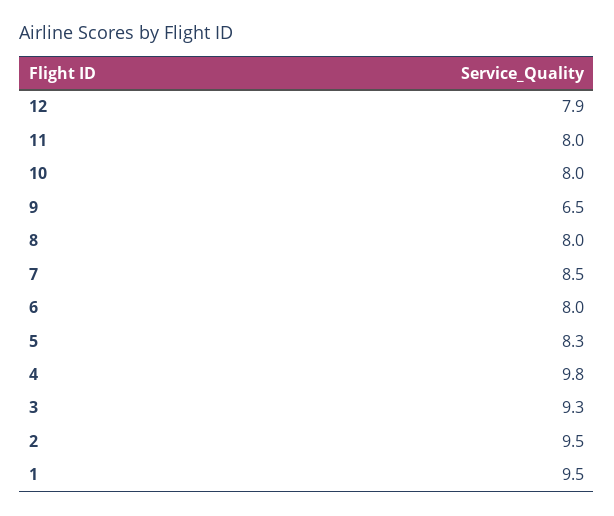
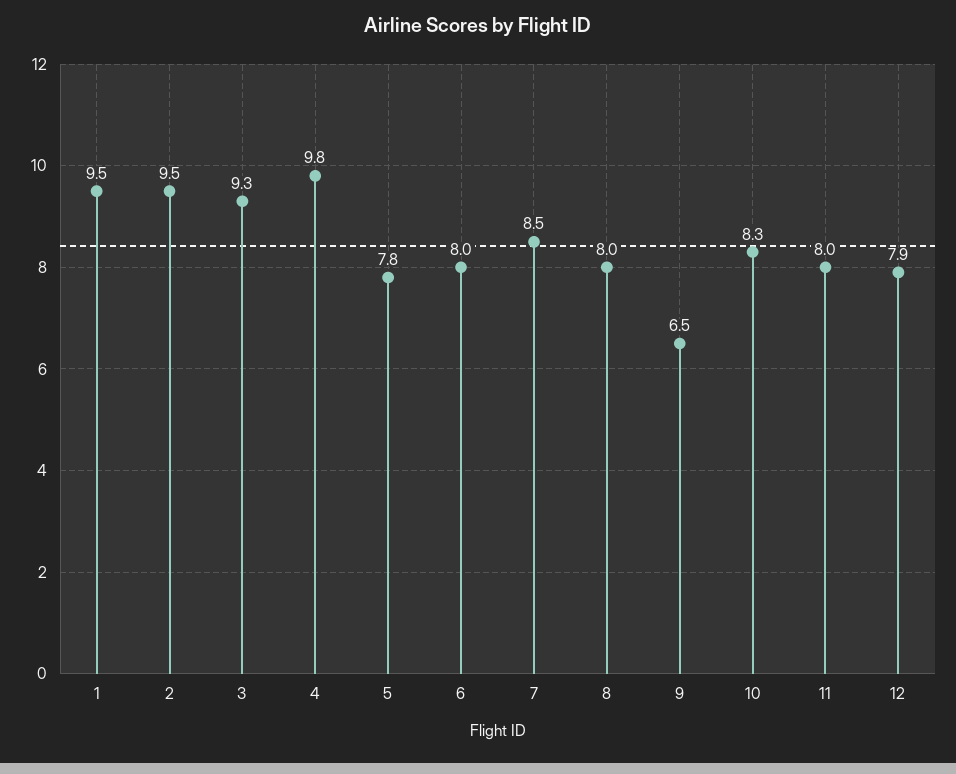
10: 8 -> 8.3
5: 8.3 -> 7.8

